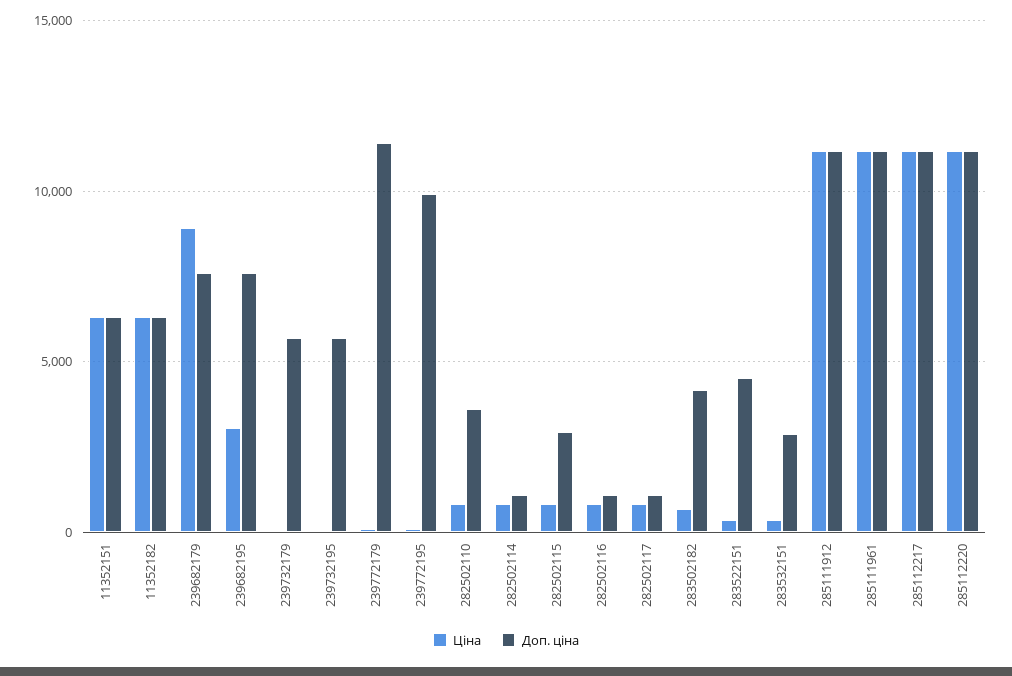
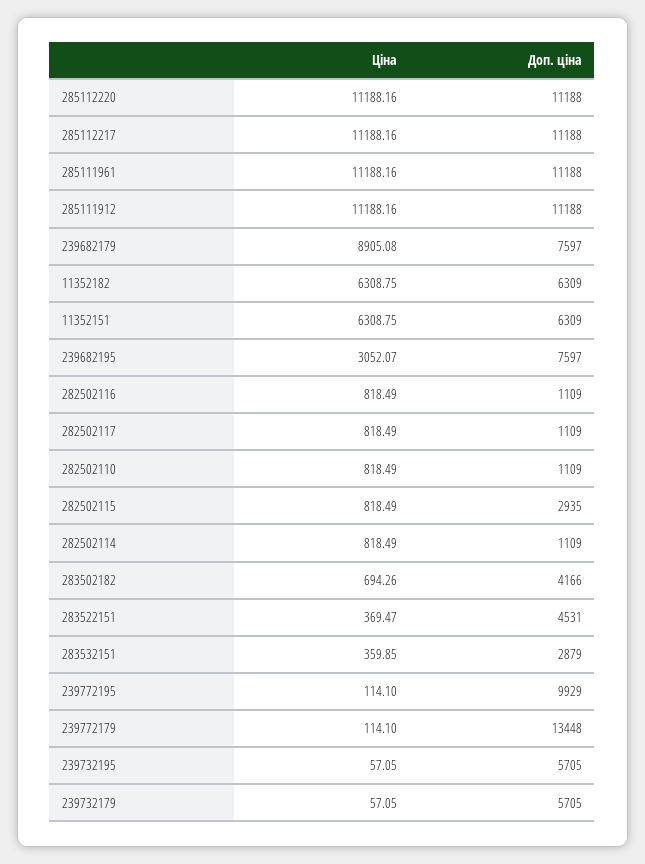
Доп. ціна, 239772179: 11500 -> 13448
Доп. ціна, 282502110: 3500 -> 1109

